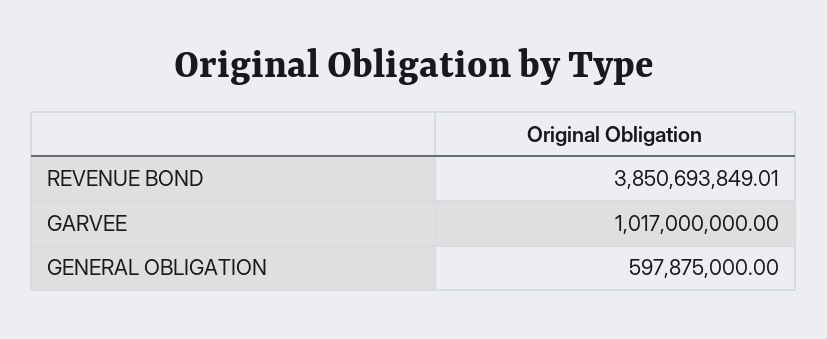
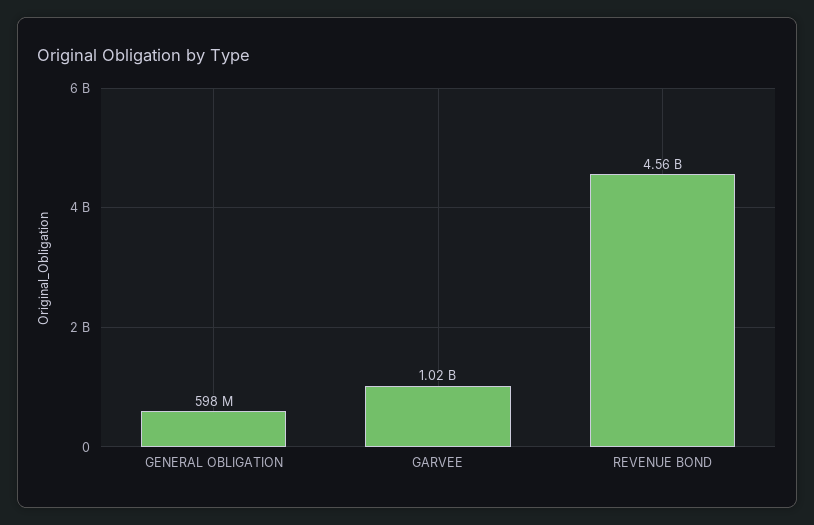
REVENUE BOND: 3850693849.01 -> 4560000000

